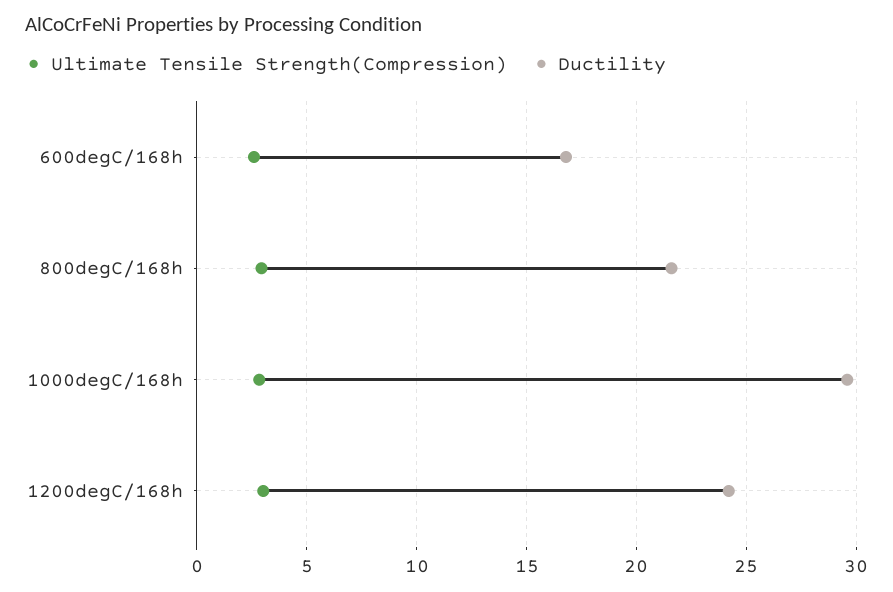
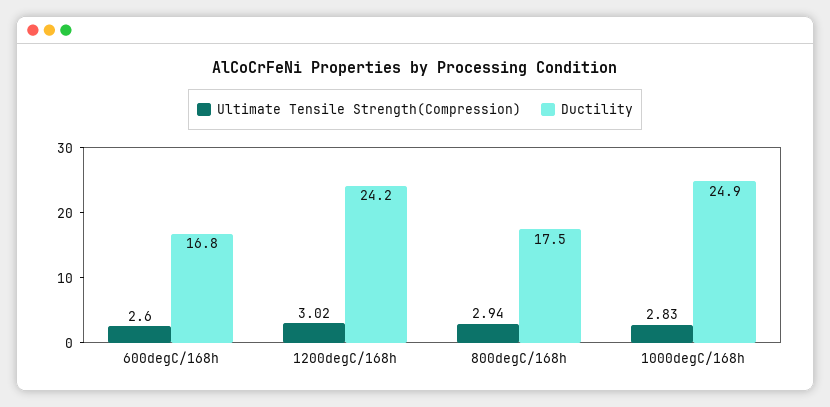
Ductility, 800degC/168h: 21.5 -> 17.5
Ductility, 1000degC/168h: 29.5 -> 24.9

